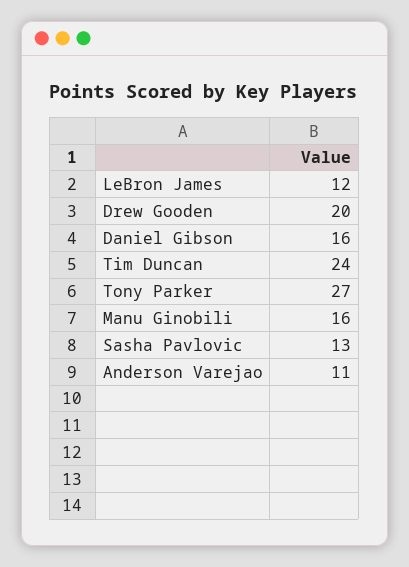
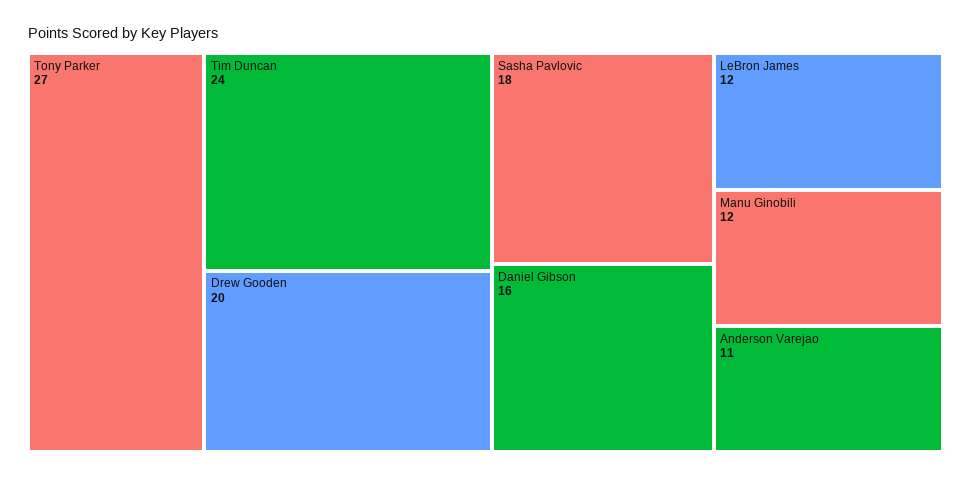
Manu Ginobili: 16 -> 12
Sasha Pavlovic: 13 -> 18

